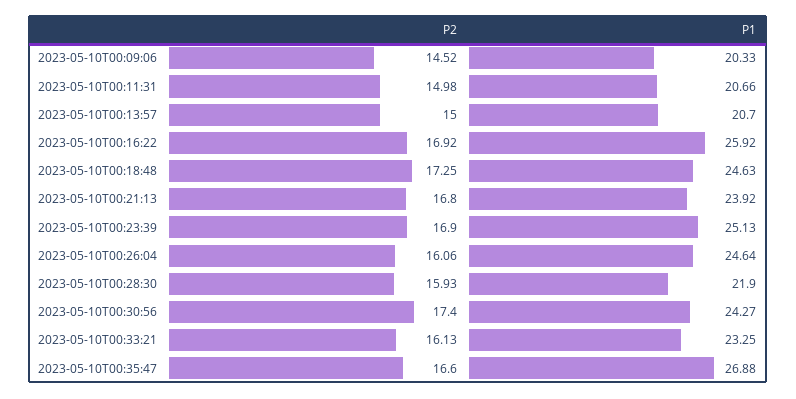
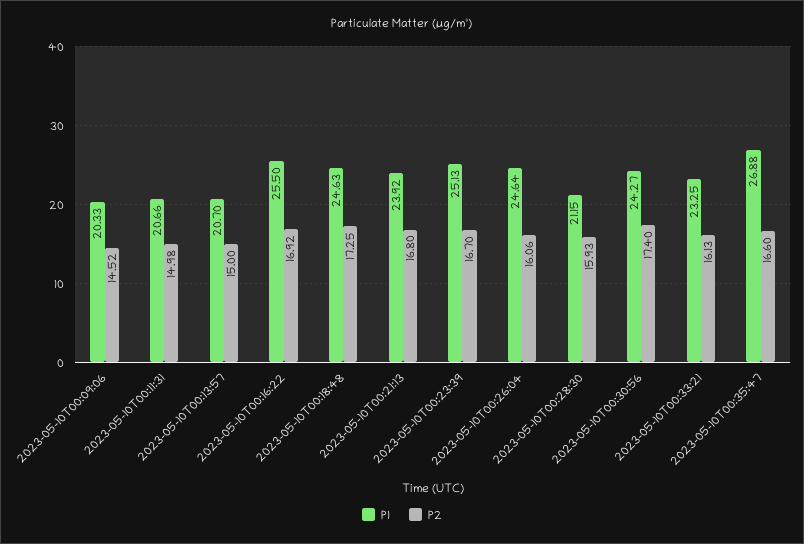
P1, 2023-05-10T00:16:22: 25.92 -> 25.5
P2, 2023-05-10T00:23:39: 16.9 -> 16.7
P1, 2023-05-10T00:28:30: 21.9 -> 21.15

